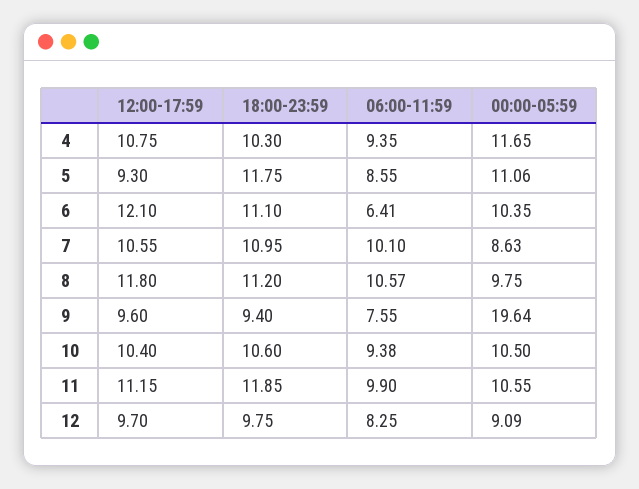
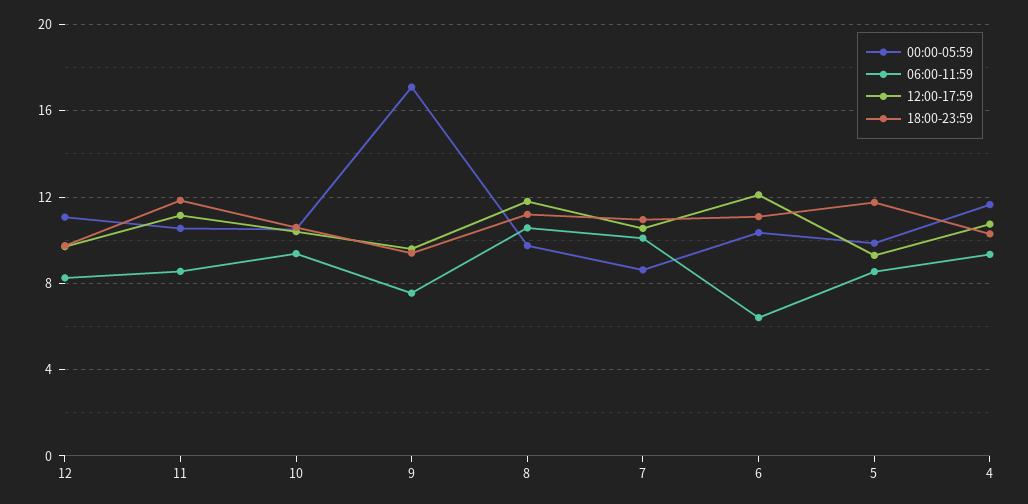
00:00-05:59, 5: 11.06 -> 10
00:00-05:59, 9: 19.64 -> 17
06:00-11:59, 11: 9.9 -> 8.5
00:00-05:59, 12: 9.09 -> 11

